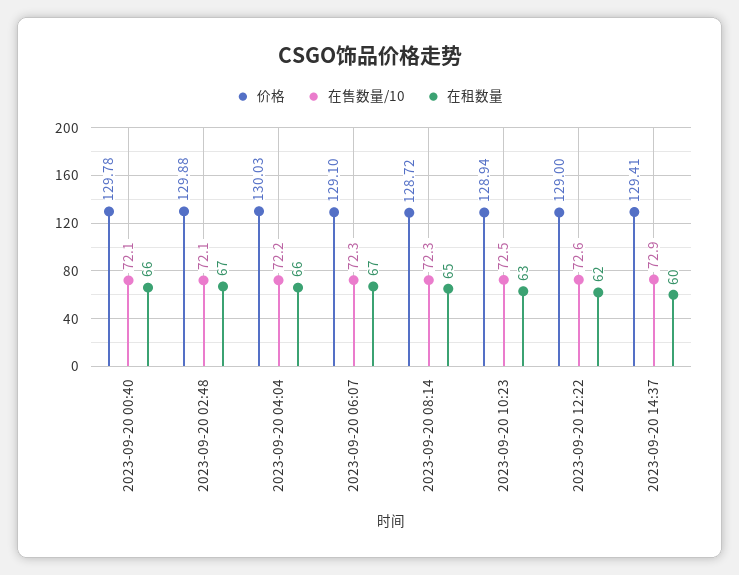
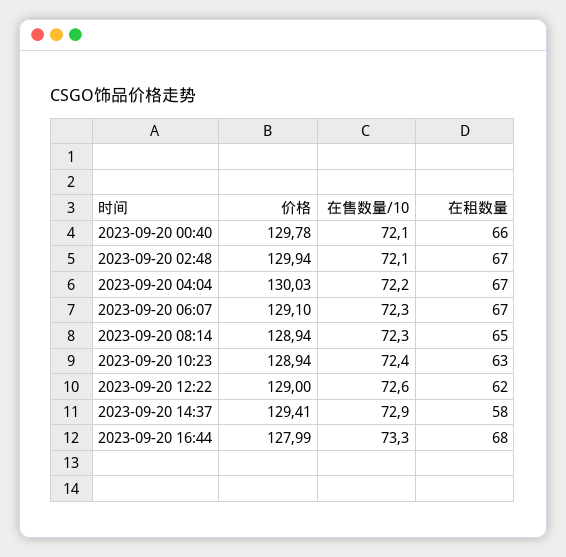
价格, 2023-09-20 02:48: 129.88 -> 129.94
在租数量, 2023-09-20 04:04: 66 -> 67
价格, 2023-09-20 08:14: 128.72 -> 128.94
在售数量/10, 2023-09-20 10:23: 72.5 -> 72.4
在租数量, 2023-09-20 14:37: 60 -> 58
价格, 2023-09-20 16:44: none -> 127.99
在售数量/10, 2023-09-20 16:44: none -> 73.3
在租数量, 2023-09-20 16:44: none -> 68

